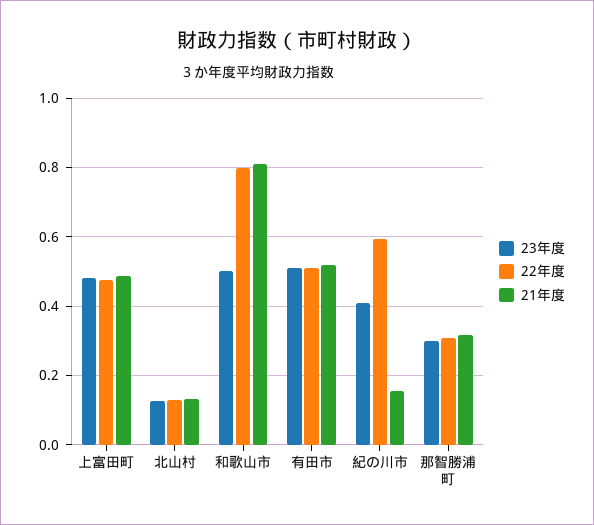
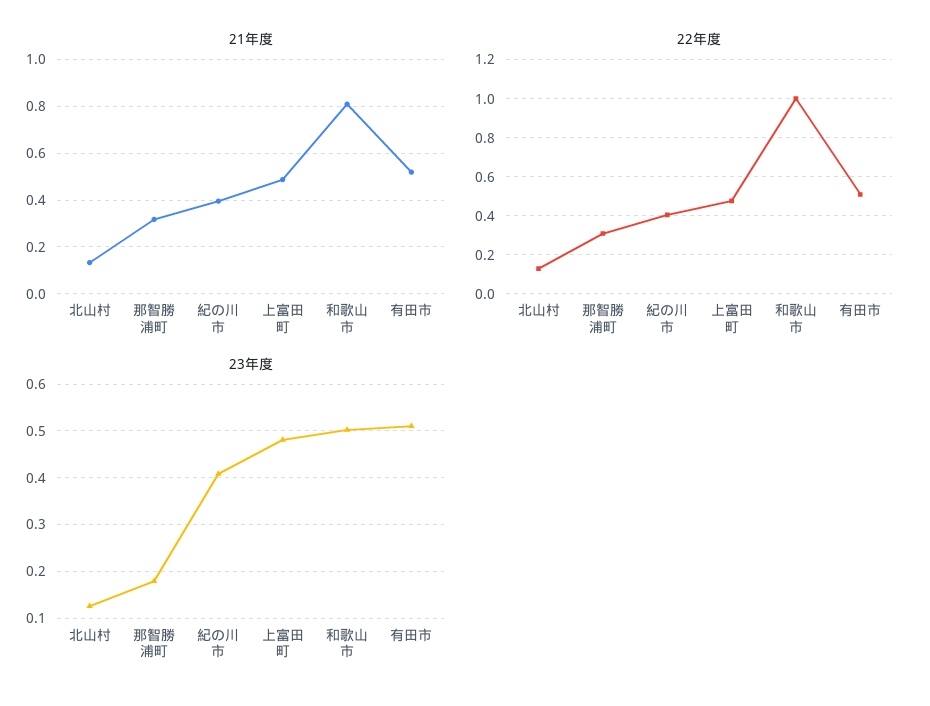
22年度, 和歌山市: 0.8 -> 1
22年度, 紀の川市: 0.6 -> 0.4
21年度, 紀の川市: 0.16 -> 0.4
23年度, 那智勝浦町: 0.3 -> 0.18

